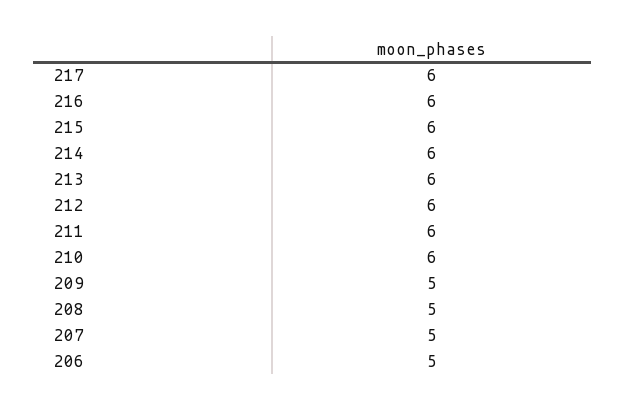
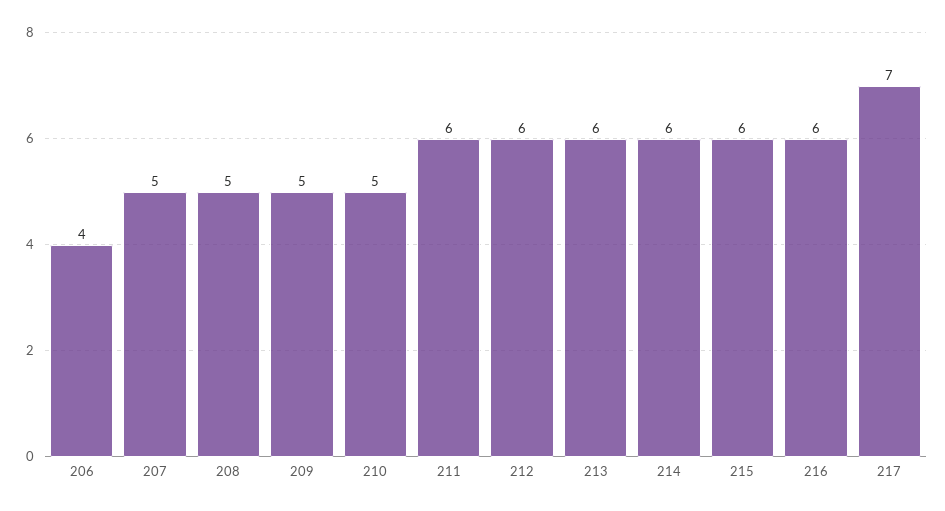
217: 6 -> 7
210: 6 -> 5
206: 5 -> 4

